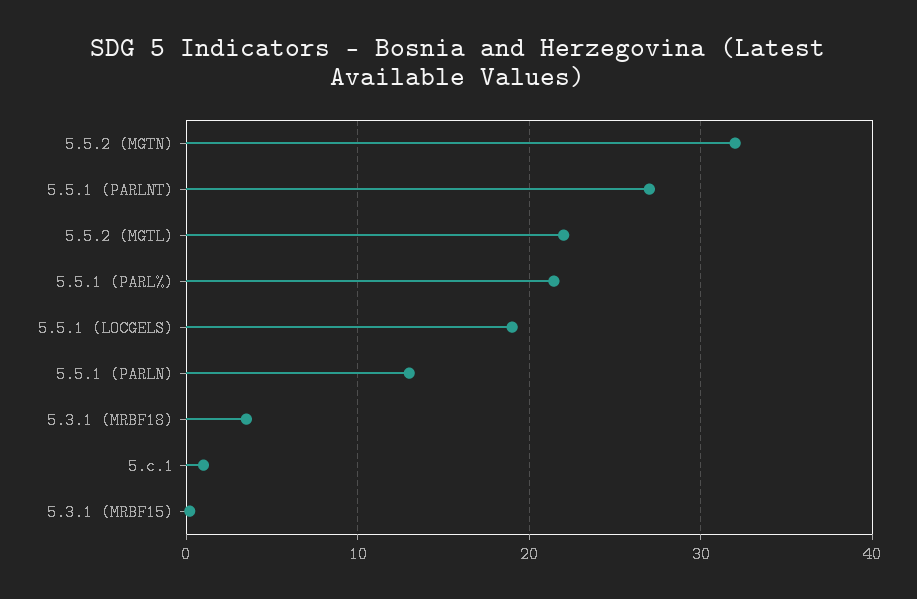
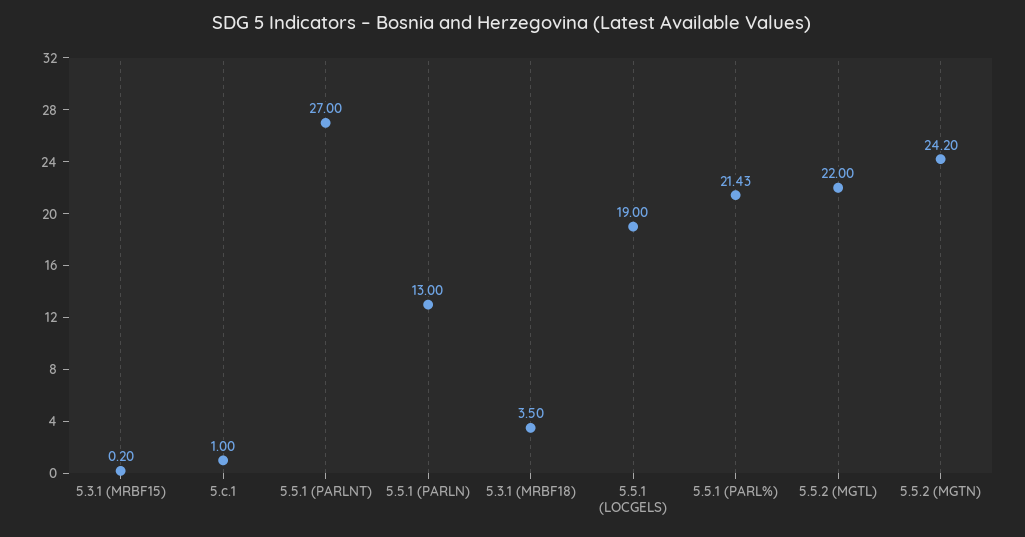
5.5.2 (MGTN): 32 -> 24.2

